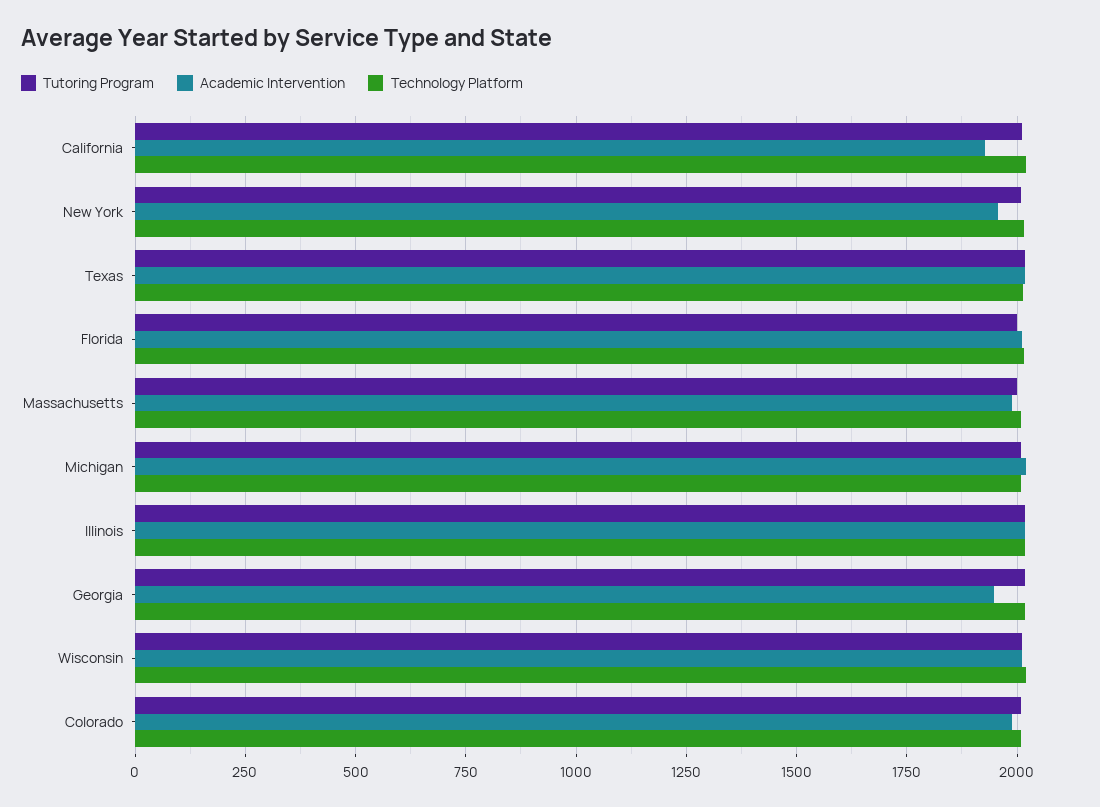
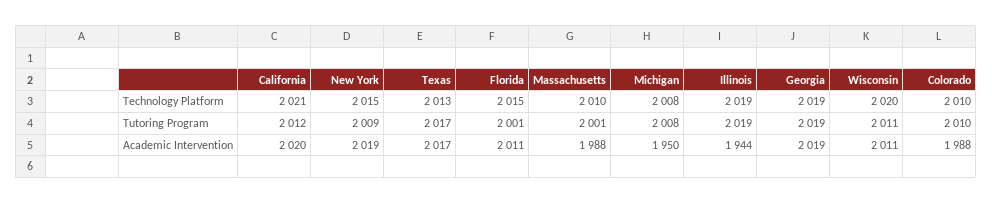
Academic Intervention, California: 1925 -> 2020
Academic Intervention, New York: 1950 -> 2019
Academic Intervention, Michigan: 2025 -> 1950
Academic Intervention, Illinois: 2025 -> 1944
Academic Intervention, Georgia: 1950 -> 2019

